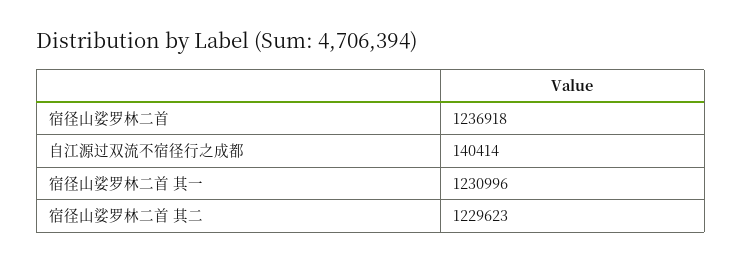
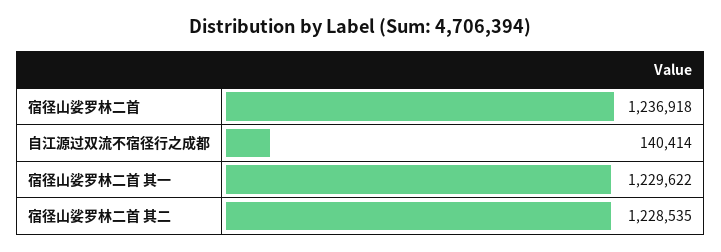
宿径山娑罗林二首 其一: 1230996 -> 1229622
宿径山娑罗林二首 其二: 1229623 -> 1228535

